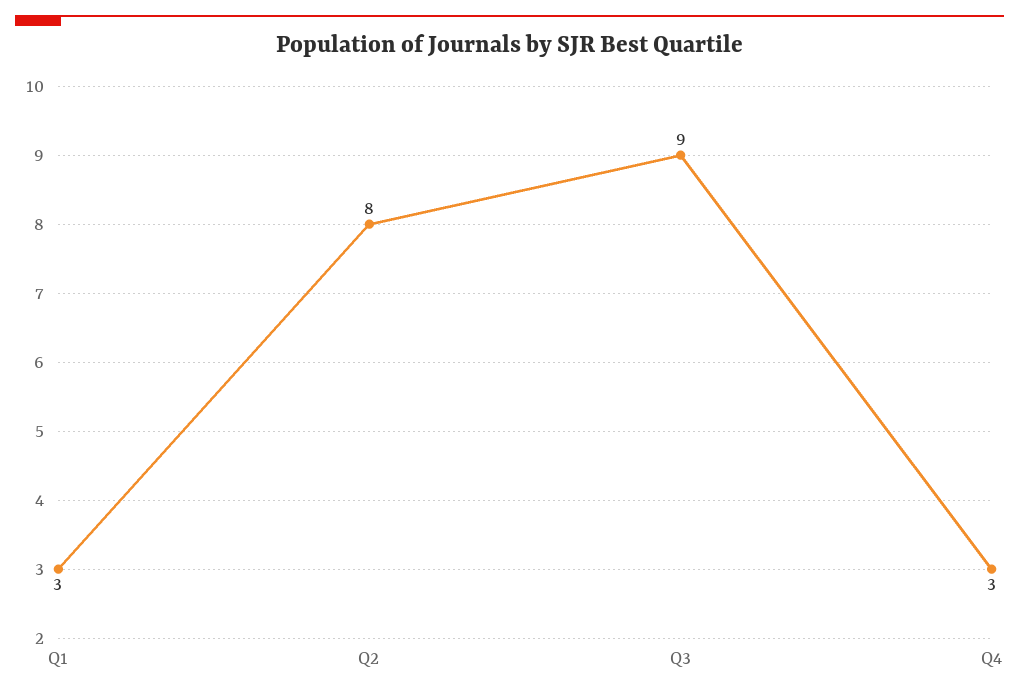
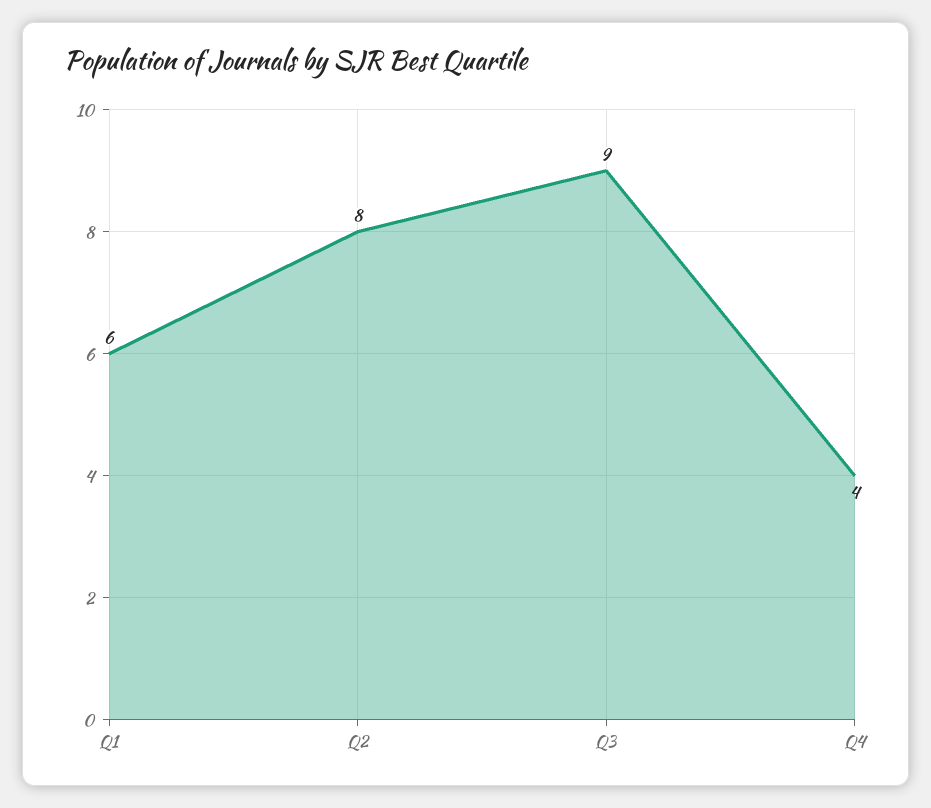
Q1: 3 -> 6
Q4: 3 -> 4

